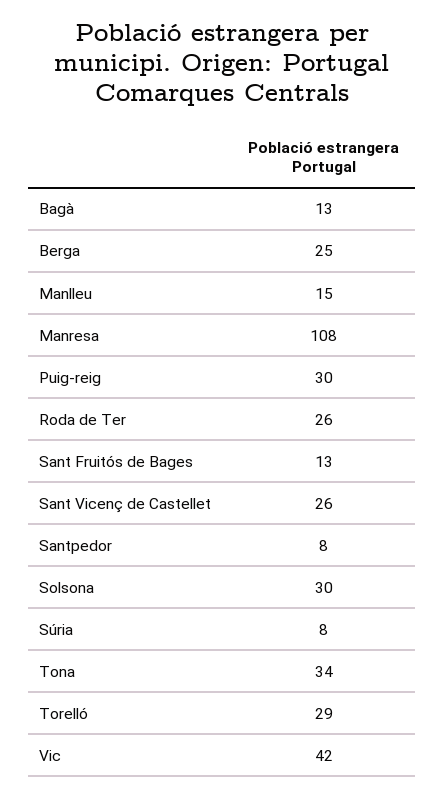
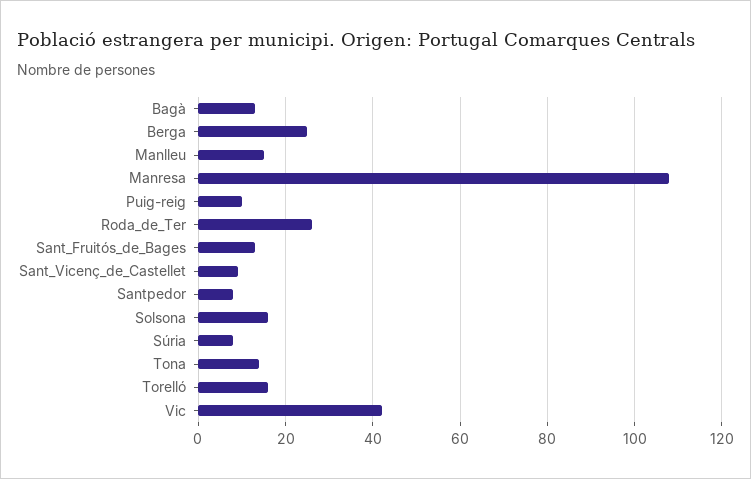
Puig-reig: 30 -> 10
Sant Vicenç de Castellet: 26 -> 10
Solsona: 30 -> 15
Tona: 34 -> 15
Torelló: 29 -> 15

